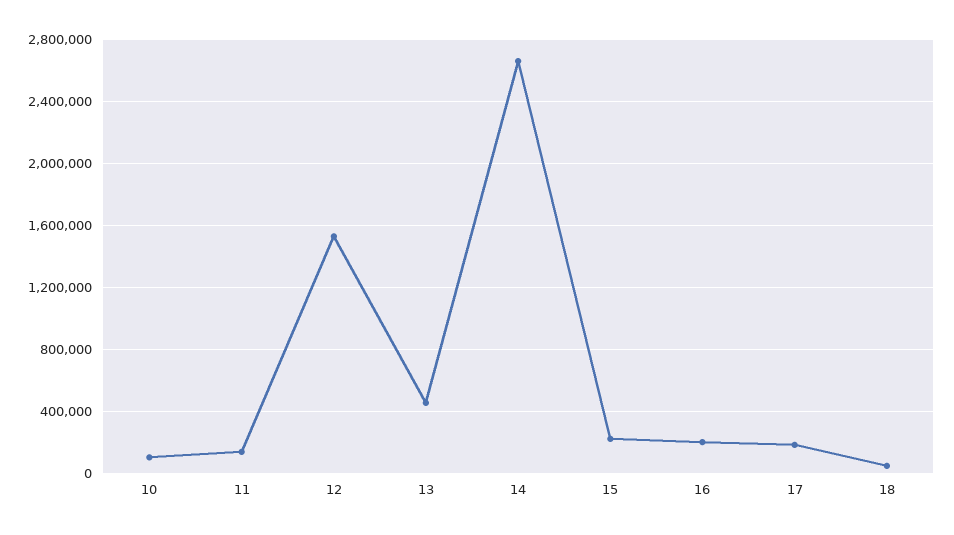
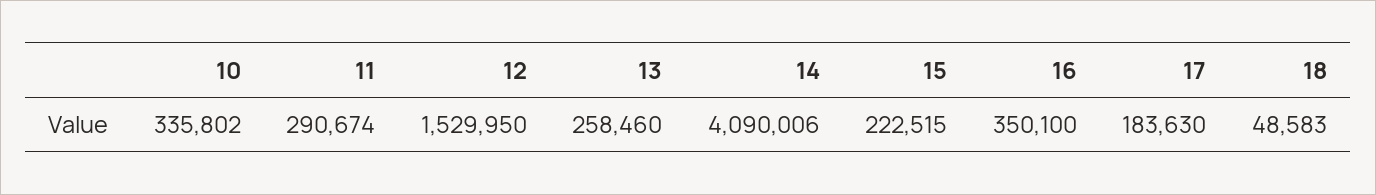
10: 100000 -> 335802
11: 150000 -> 290674
13: 450000 -> 258460
14: 2650000 -> 4090006
16: 200000 -> 350100

